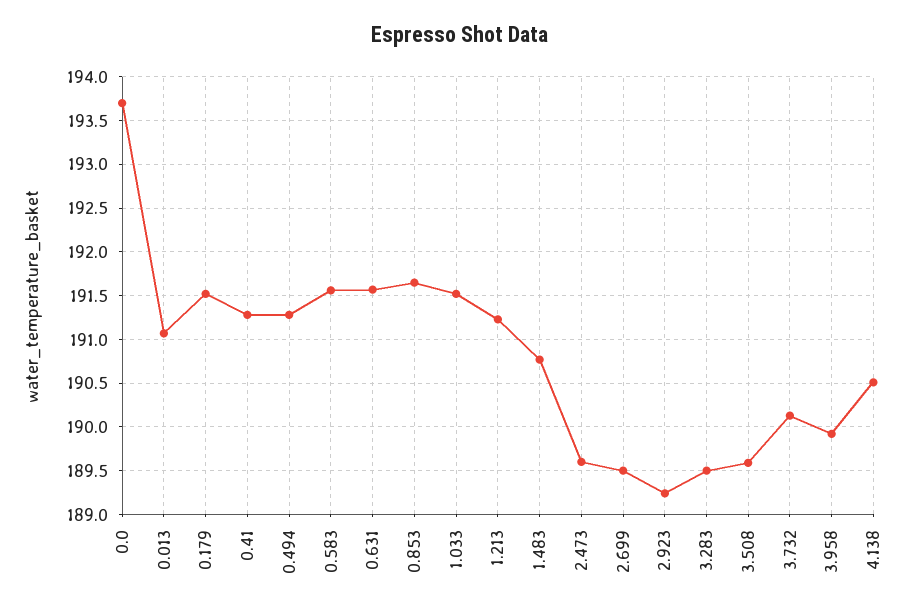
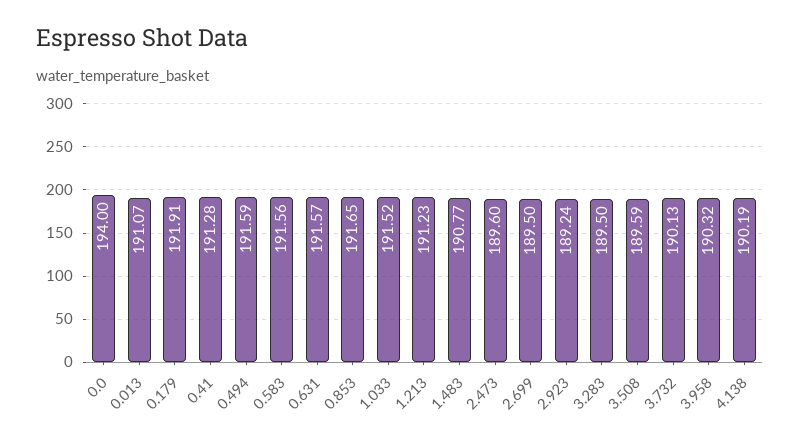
0.0: 193.7 -> 194
0.179: 191.5 -> 191.91
0.494: 191.3 -> 191.59
3.958: 189.9 -> 190.32
4.138: 190.5 -> 190.19

